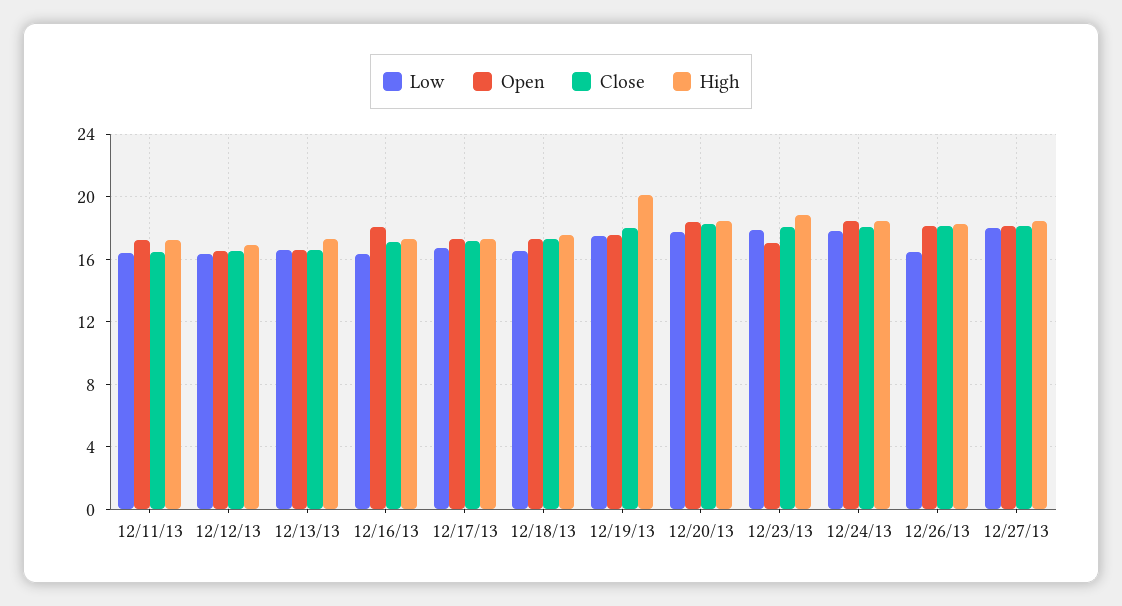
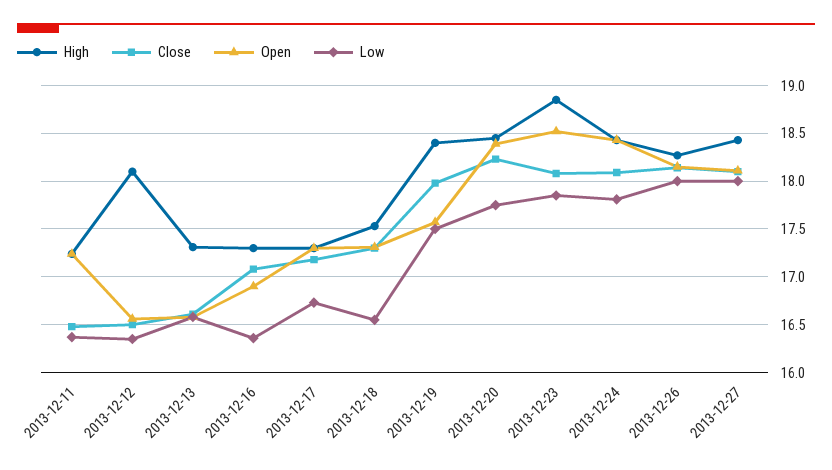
High, 12/12/13: 17 -> 18.1
Open, 12/16/13: 18 -> 16.9
High, 12/19/13: 20 -> 18.4
Open, 12/23/13: 17 -> 18.5
Low, 12/26/13: 16.5 -> 18

